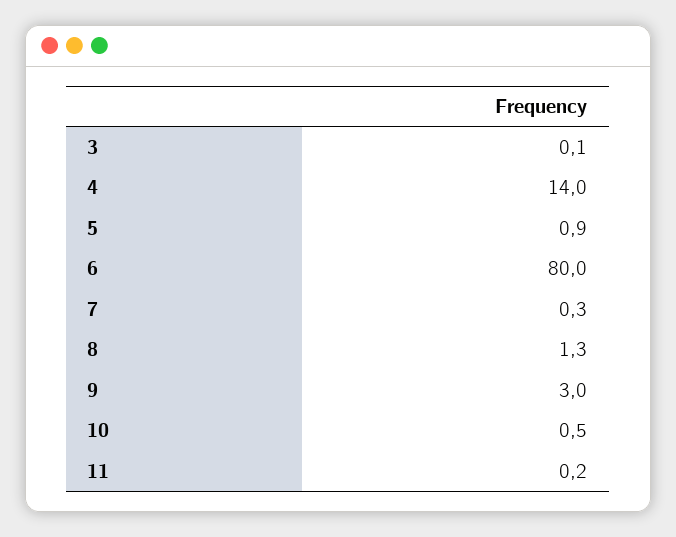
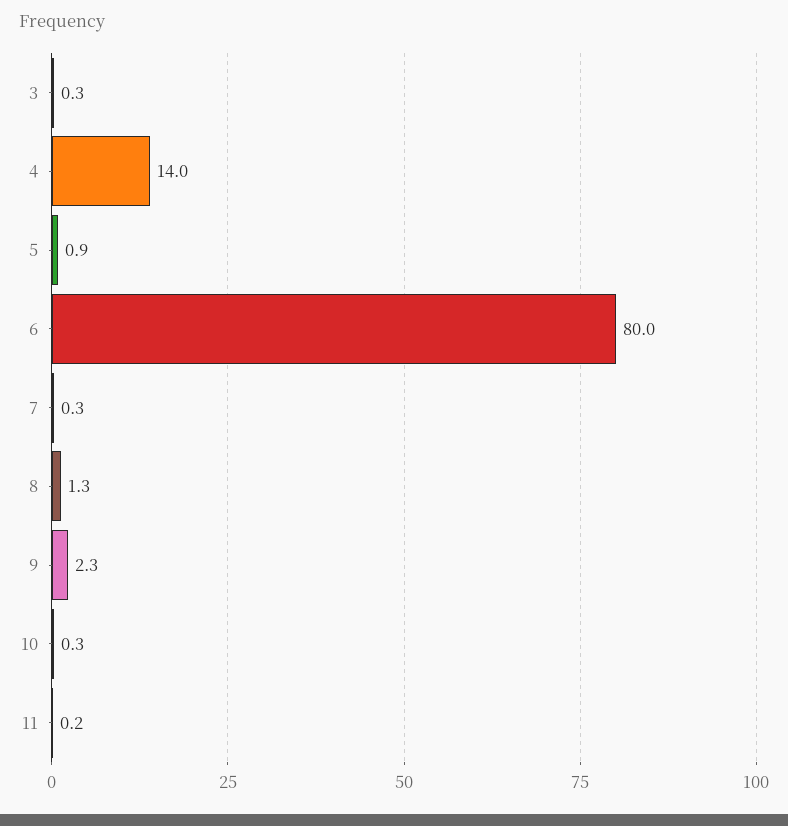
3: 0.1 -> 0.3
9: 3 -> 2.3
10: 0.5 -> 0.3

